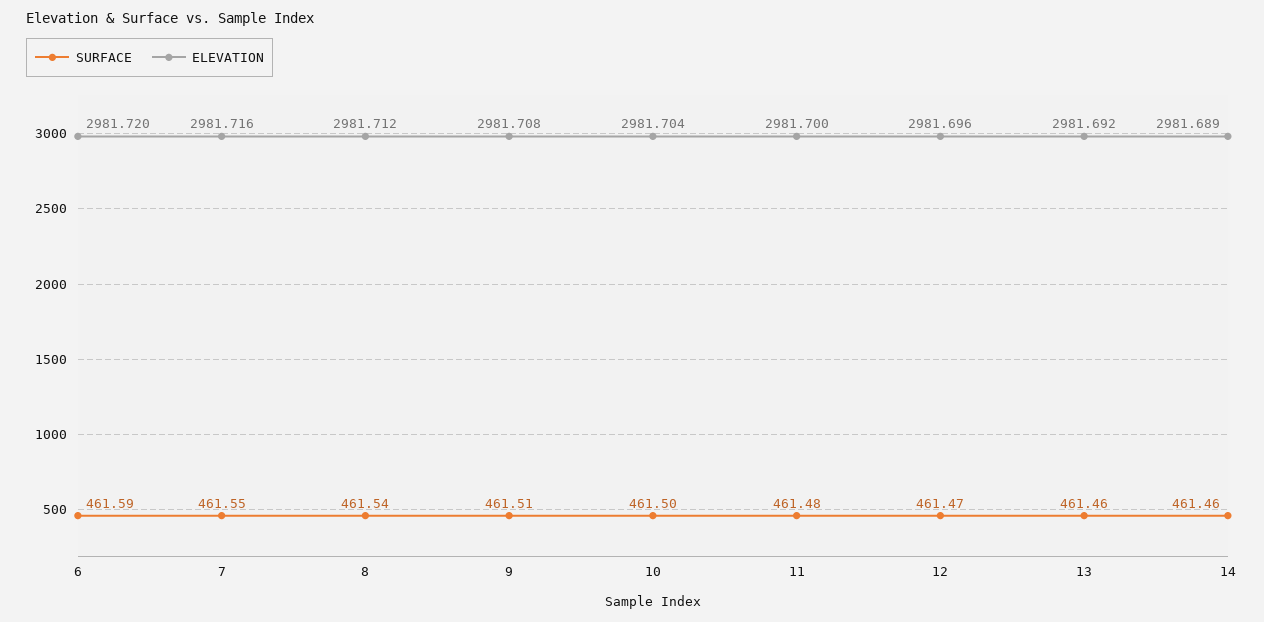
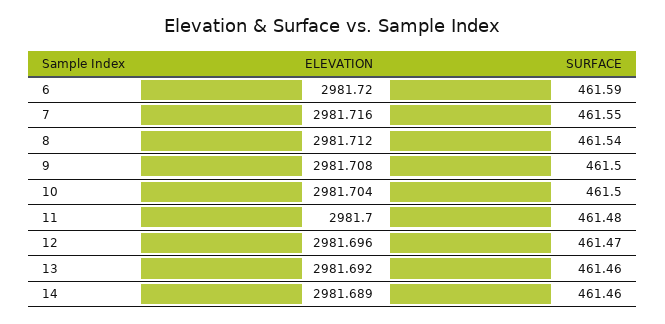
SURFACE, 9: 461.51 -> 461.5

